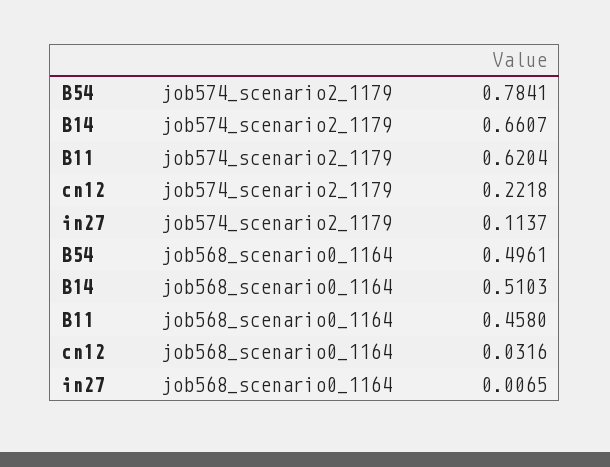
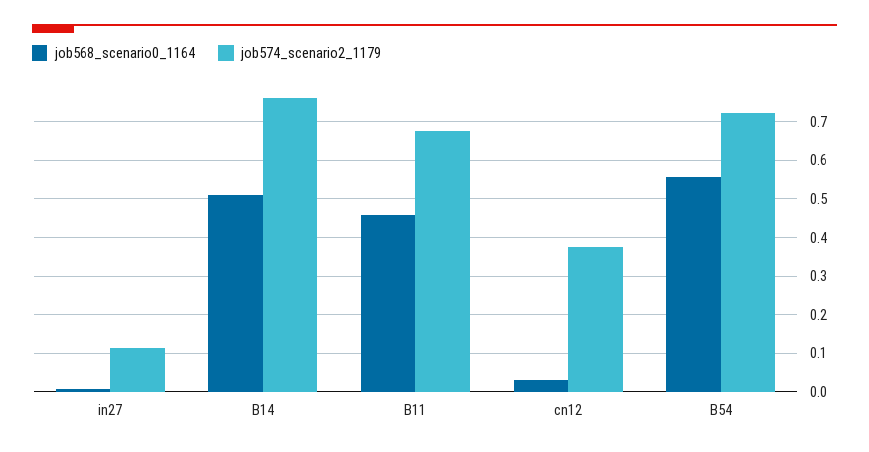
job574_scenario2_1179, B54: 0.7841 -> 0.72
job574_scenario2_1179, B14: 0.6607 -> 0.76
job574_scenario2_1179, B11: 0.6204 -> 0.68
job574_scenario2_1179, cn12: 0.2218 -> 0.38
job568_scenario0_1164, B54: 0.4961 -> 0.56

